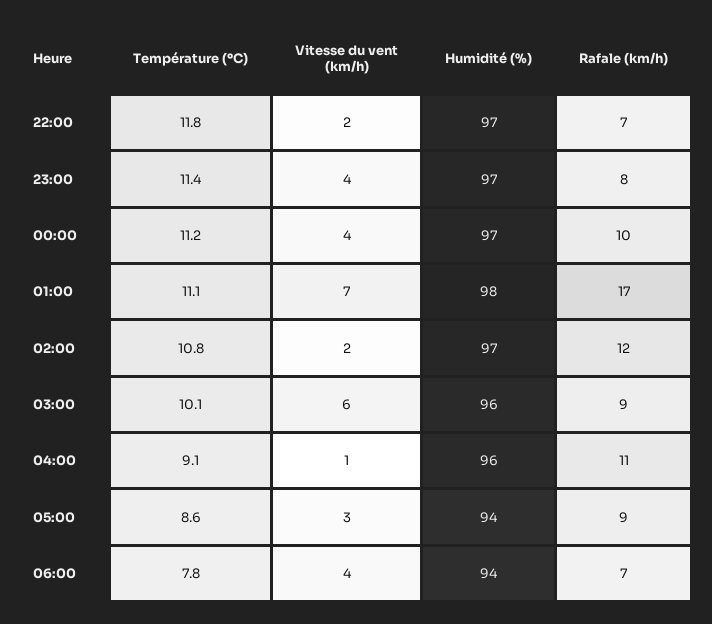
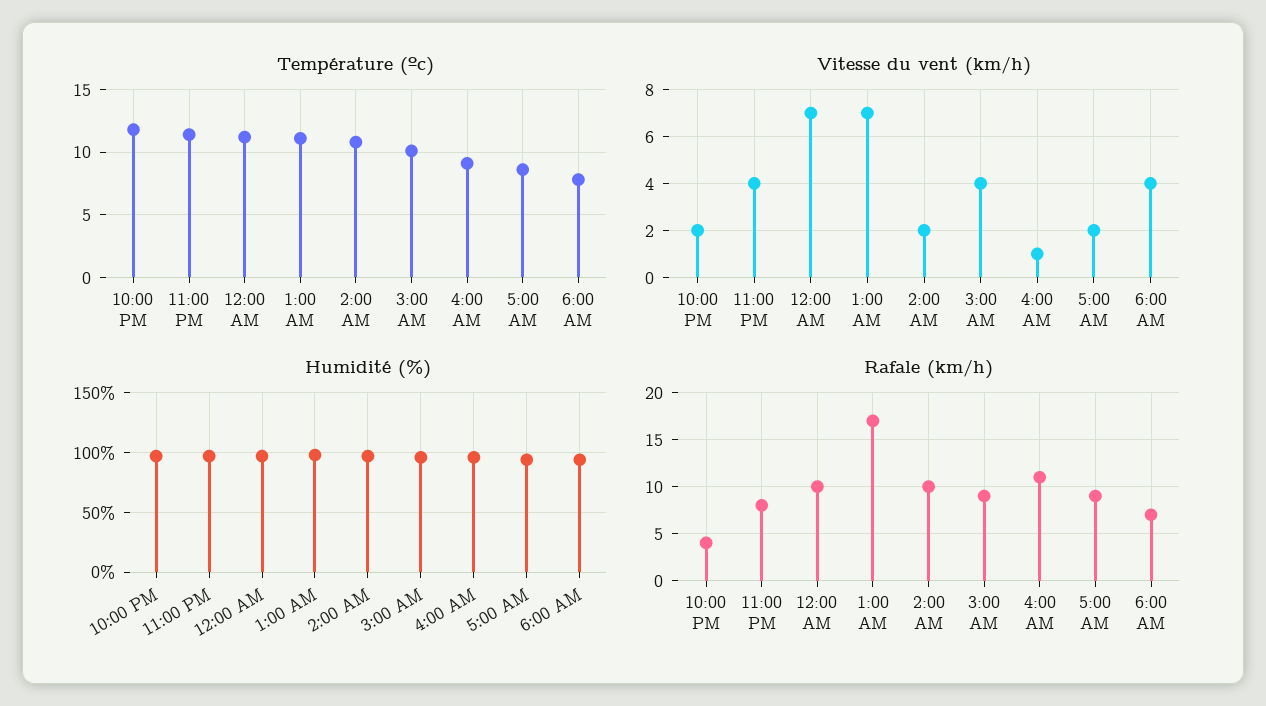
Rafale (km/h), 22:00: 7 -> 4
Vitesse du vent (km/h), 00:00: 4 -> 7
Rafale (km/h), 02:00: 12 -> 10
Vitesse du vent (km/h), 03:00: 6 -> 4
Vitesse du vent (km/h), 05:00: 3 -> 2

